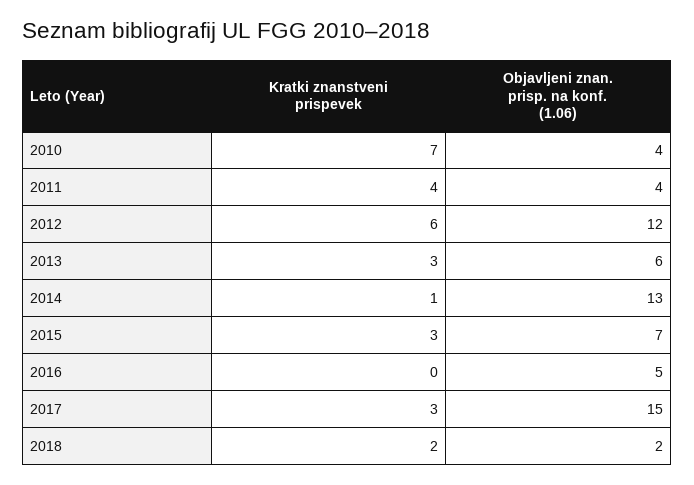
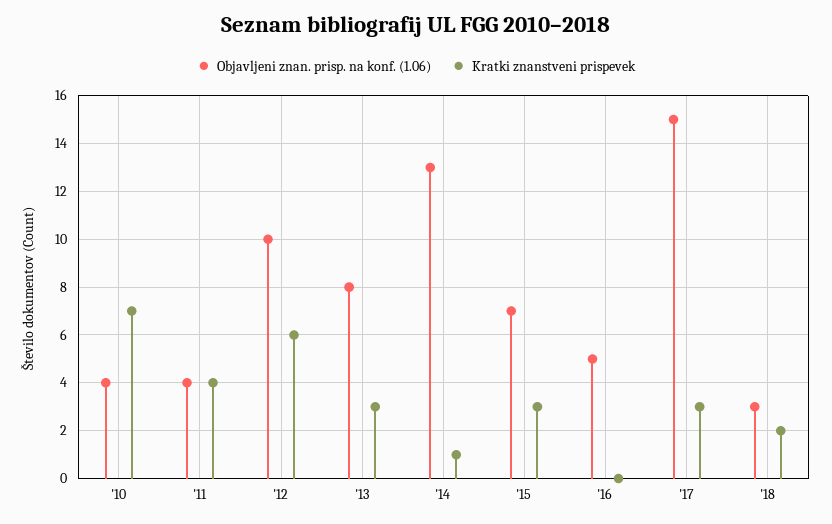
Objavljeni znan. prisp. na konf. (1.06), 2012: 12 -> 10
Objavljeni znan. prisp. na konf. (1.06), 2013: 6 -> 8
Objavljeni znan. prisp. na konf. (1.06), 2018: 2 -> 3

